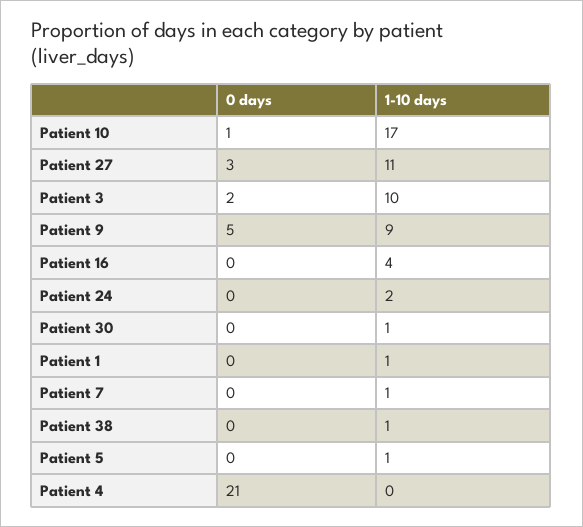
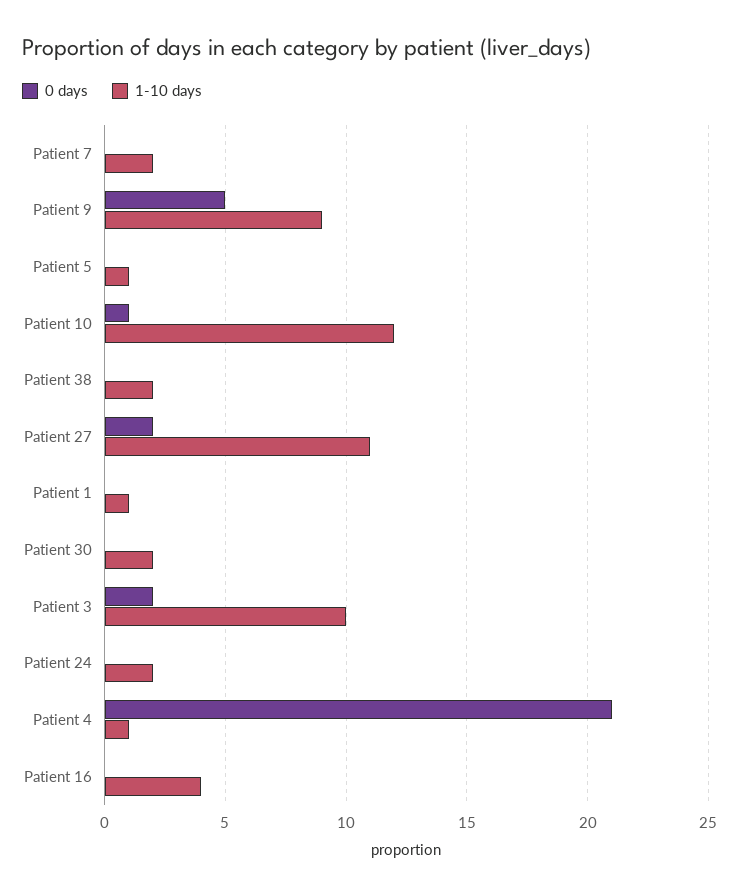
1-10 days, Patient 10: 17 -> 12
0 days, Patient 27: 3 -> 2
1-10 days, Patient 30: 1 -> 2
1-10 days, Patient 7: 1 -> 2
1-10 days, Patient 38: 1 -> 2
1-10 days, Patient 4: 0 -> 1

